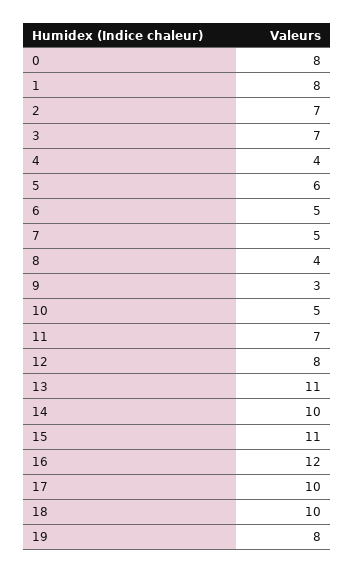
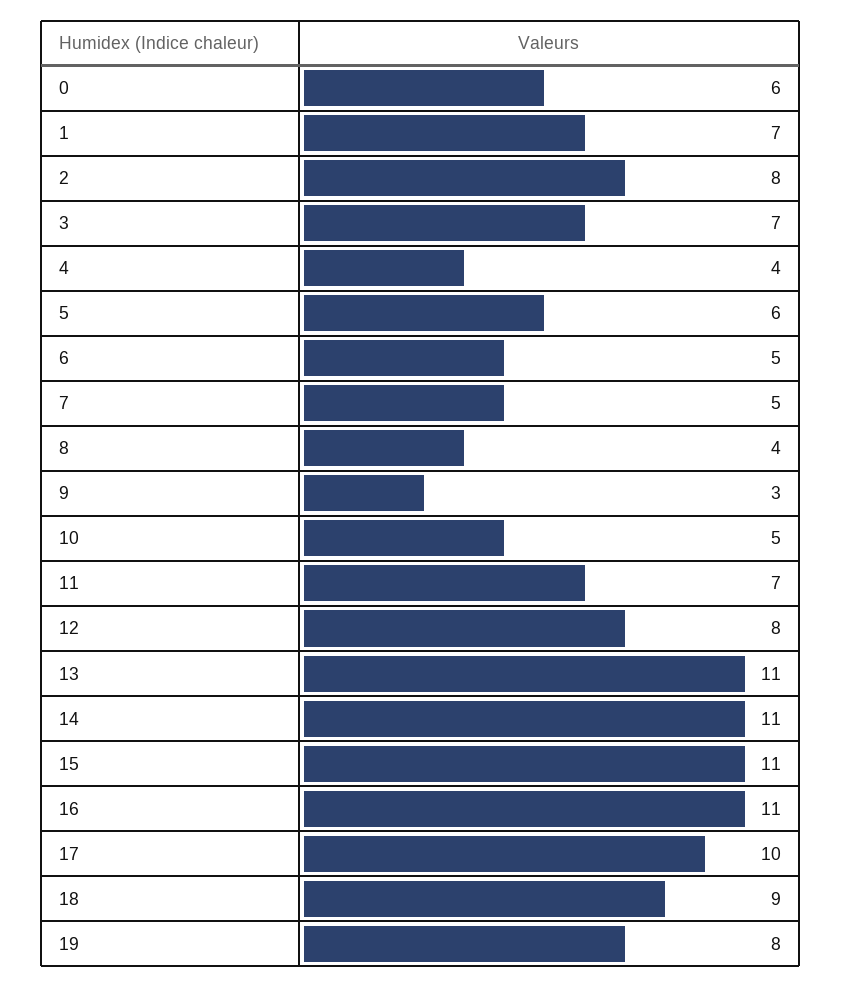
0: 8 -> 6
1: 8 -> 7
2: 7 -> 8
14: 10 -> 11
16: 12 -> 11
18: 10 -> 9

